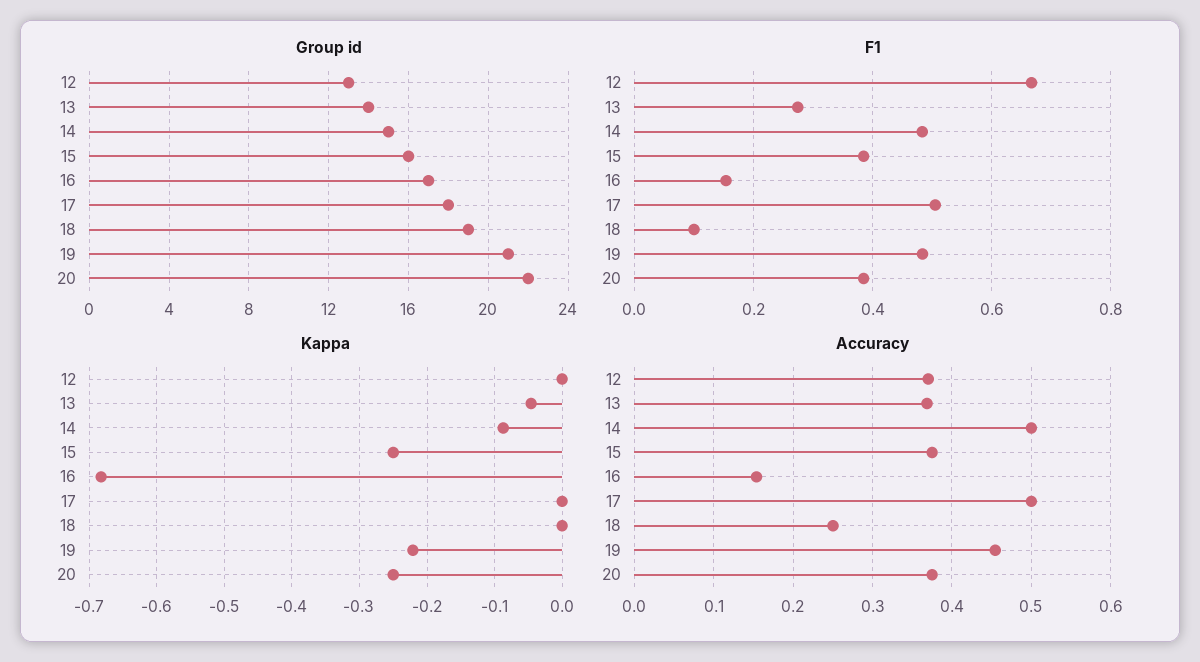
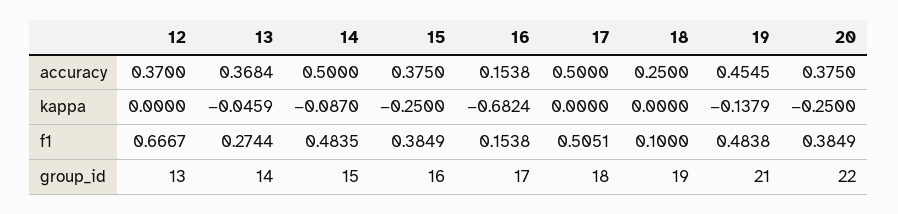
Kappa, 19: -0.22 -> -0.1379

